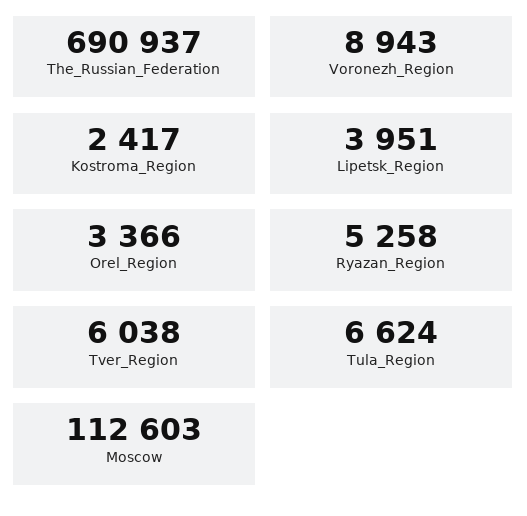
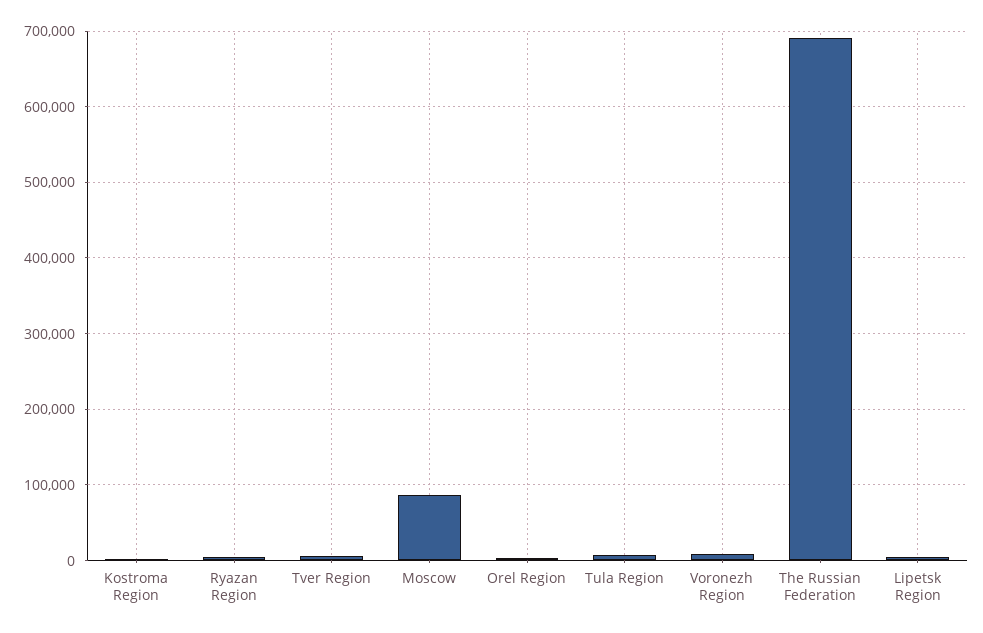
Moscow: 112603 -> 90000

